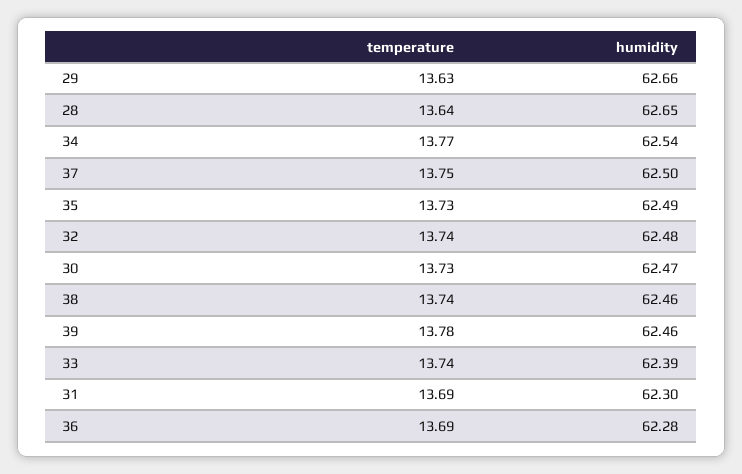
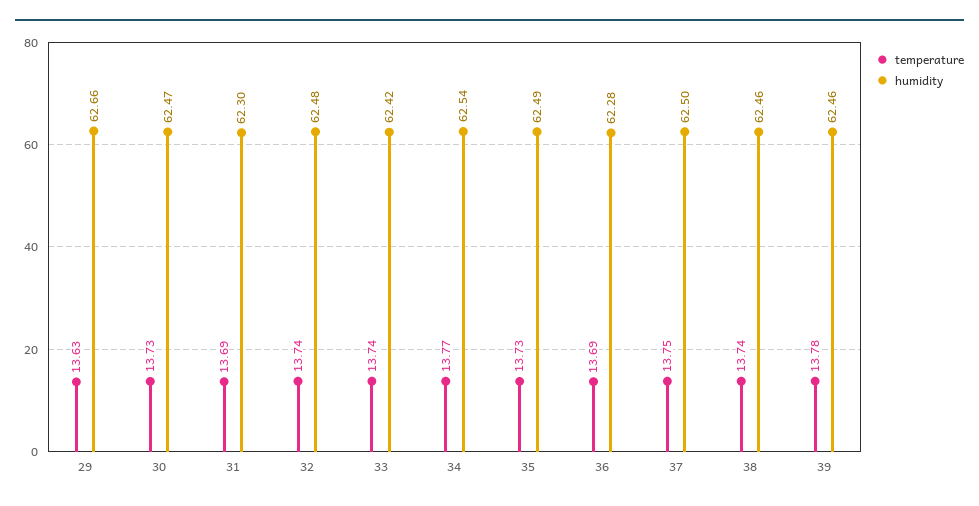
temperature, 28: 13.64 -> none
humidity, 28: 62.65 -> none
humidity, 33: 62.39 -> 62.42

